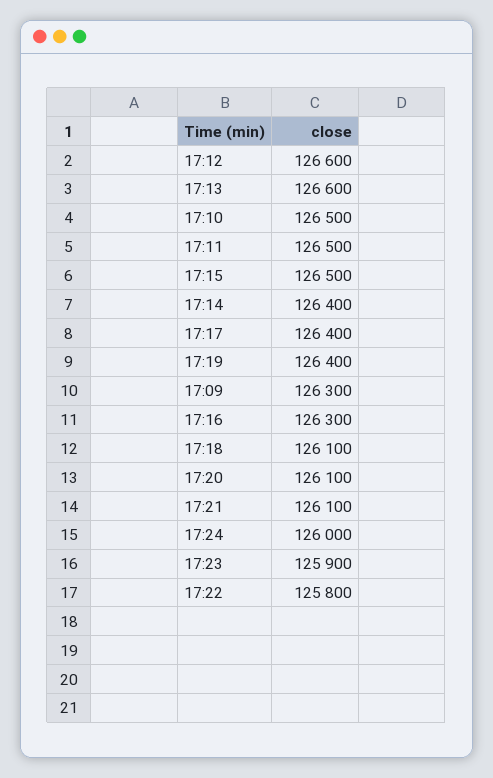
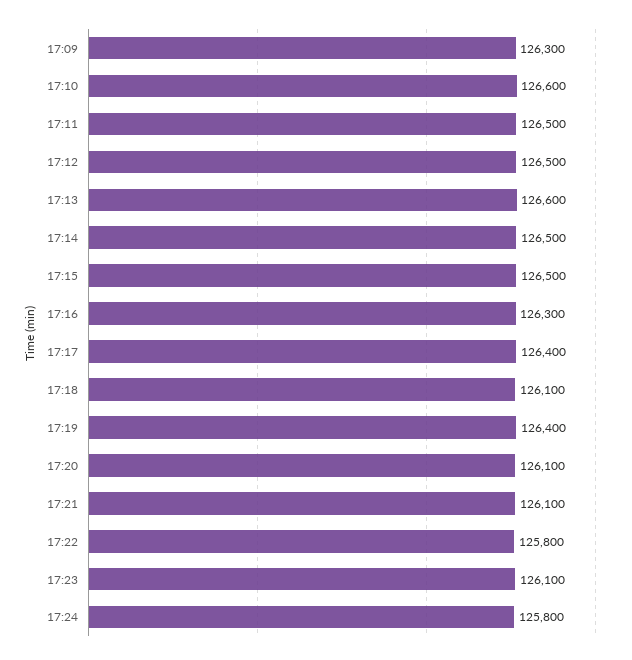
17:12: 126600 -> 126500
17:10: 126500 -> 126600
17:14: 126400 -> 126500
17:24: 126000 -> 125800
17:23: 125900 -> 126100

